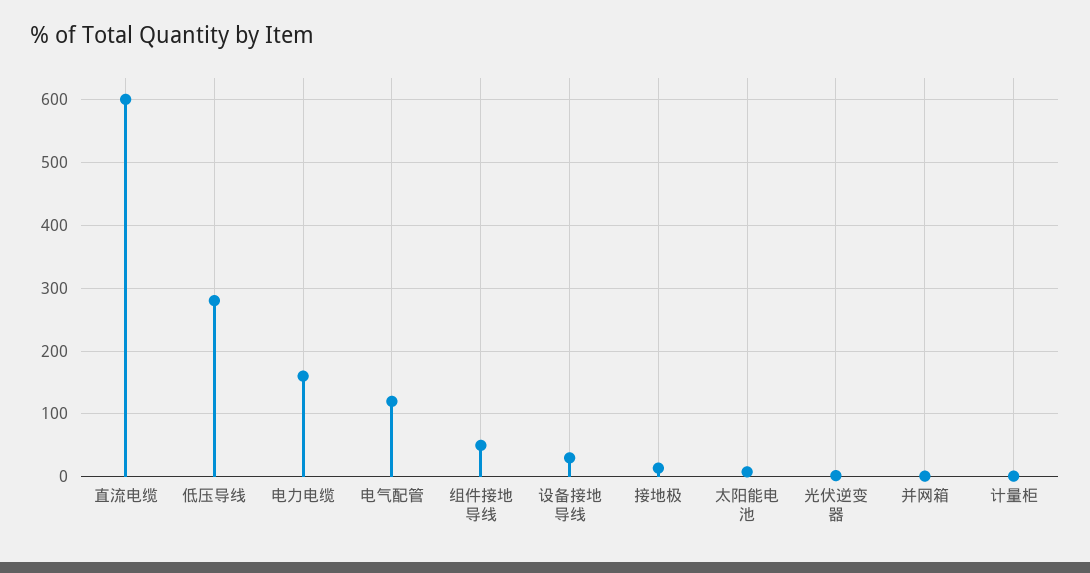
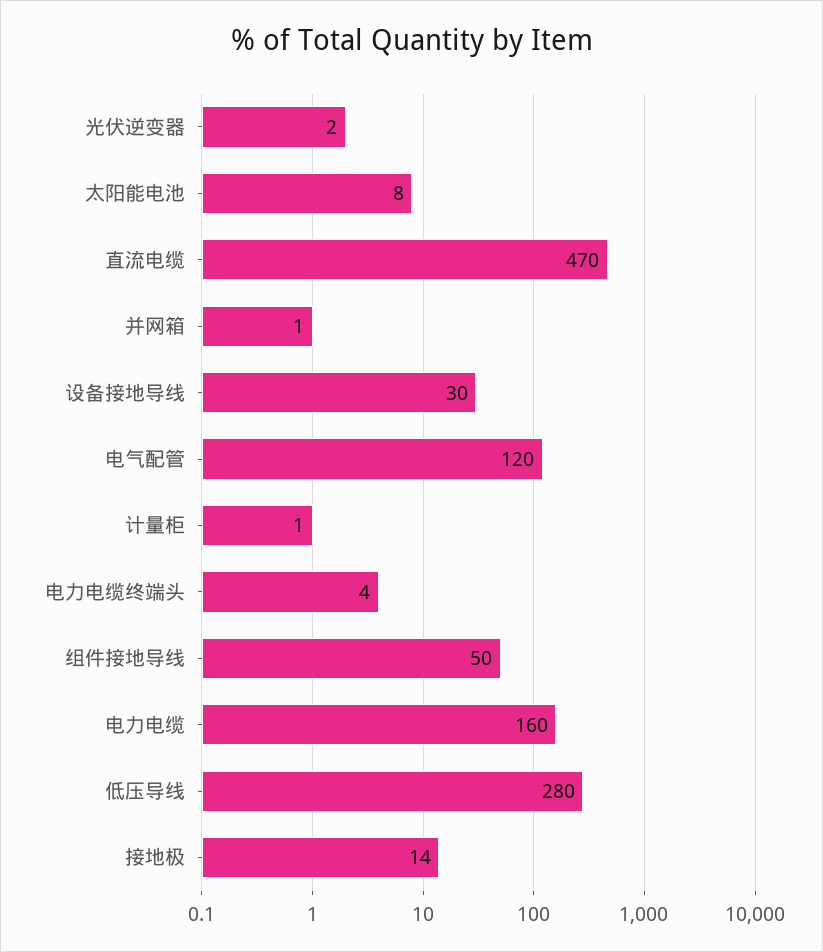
直流电缆: 600 -> 470
电力电缆终端头: none -> 4

